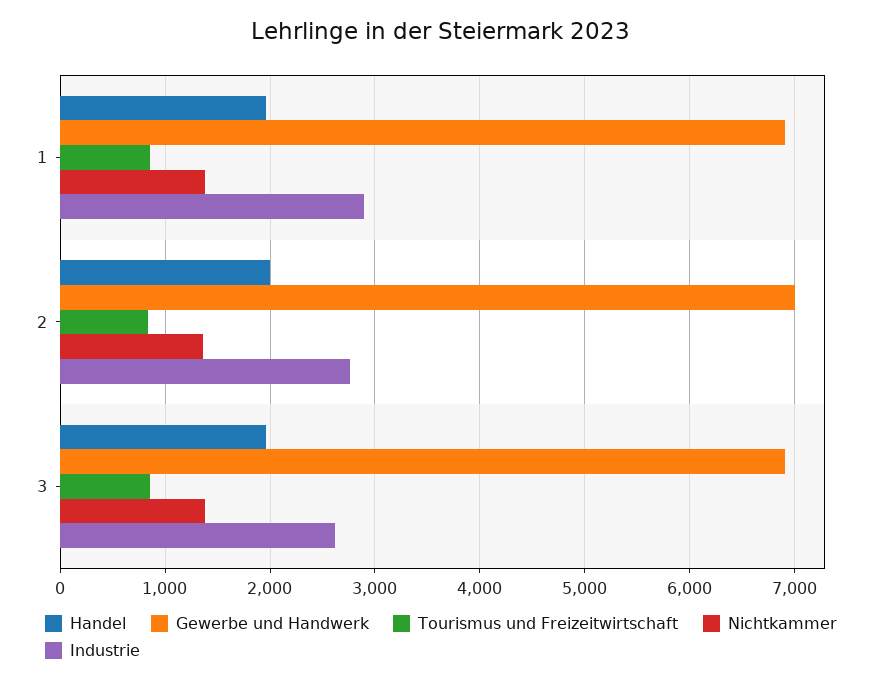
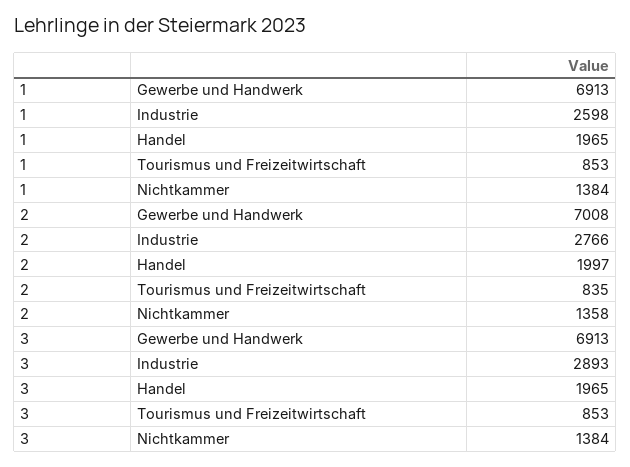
Industrie, 1: 2900 -> 2598
Industrie, 3: 2600 -> 2893

